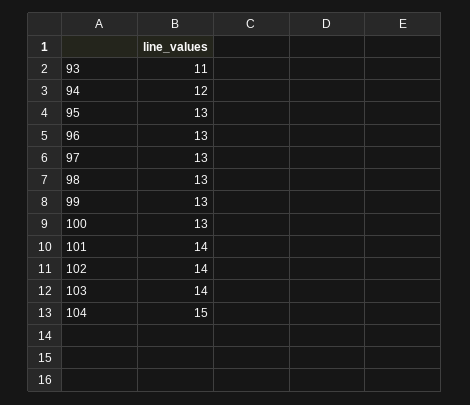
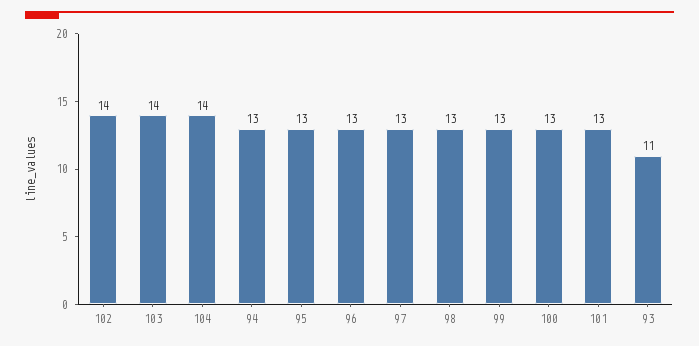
94: 12 -> 13
101: 14 -> 13
104: 15 -> 14

